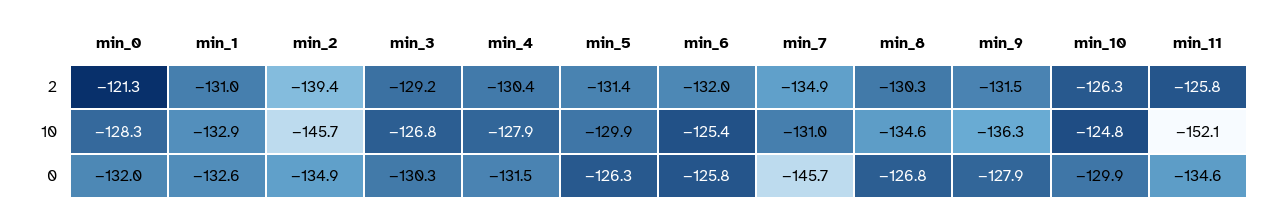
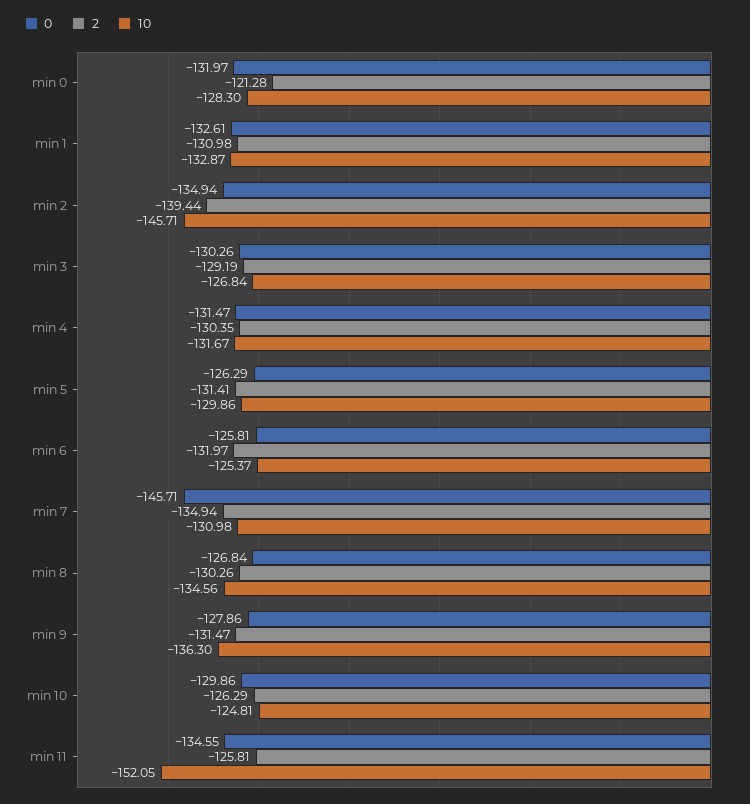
10, min_4: -127.9 -> -131.67

